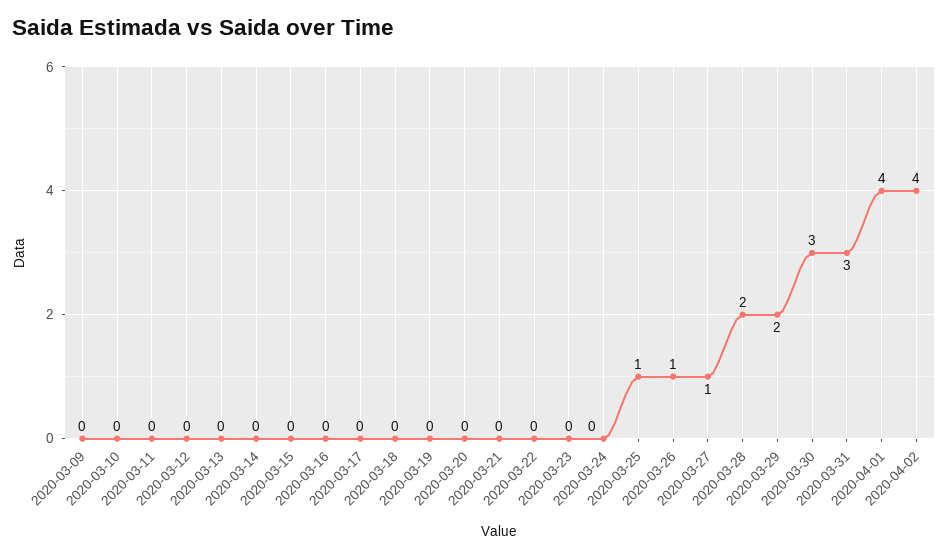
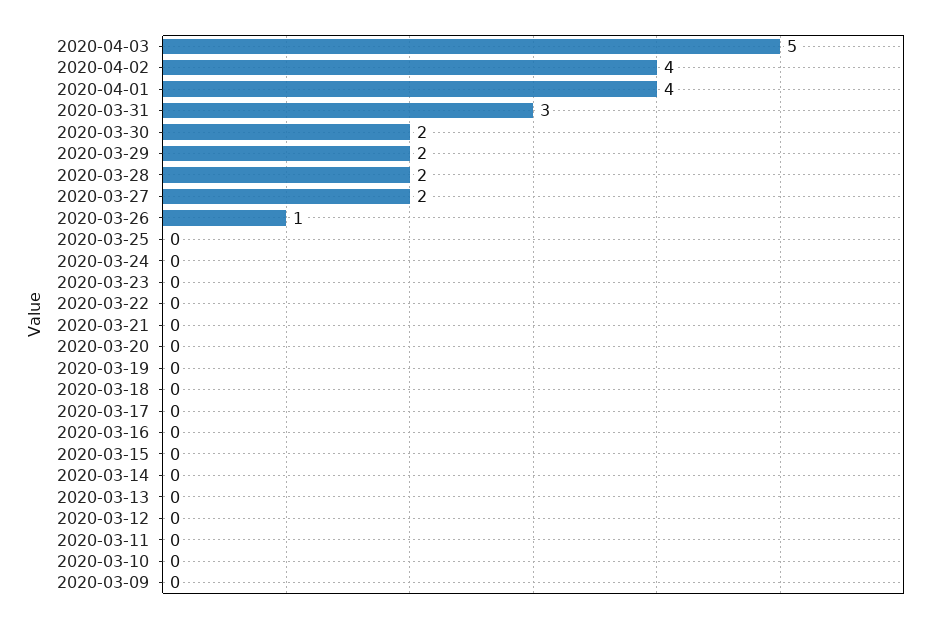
2020-03-25: 1 -> 0
2020-03-27: 1 -> 2
2020-03-30: 3 -> 2
2020-04-03: none -> 5

